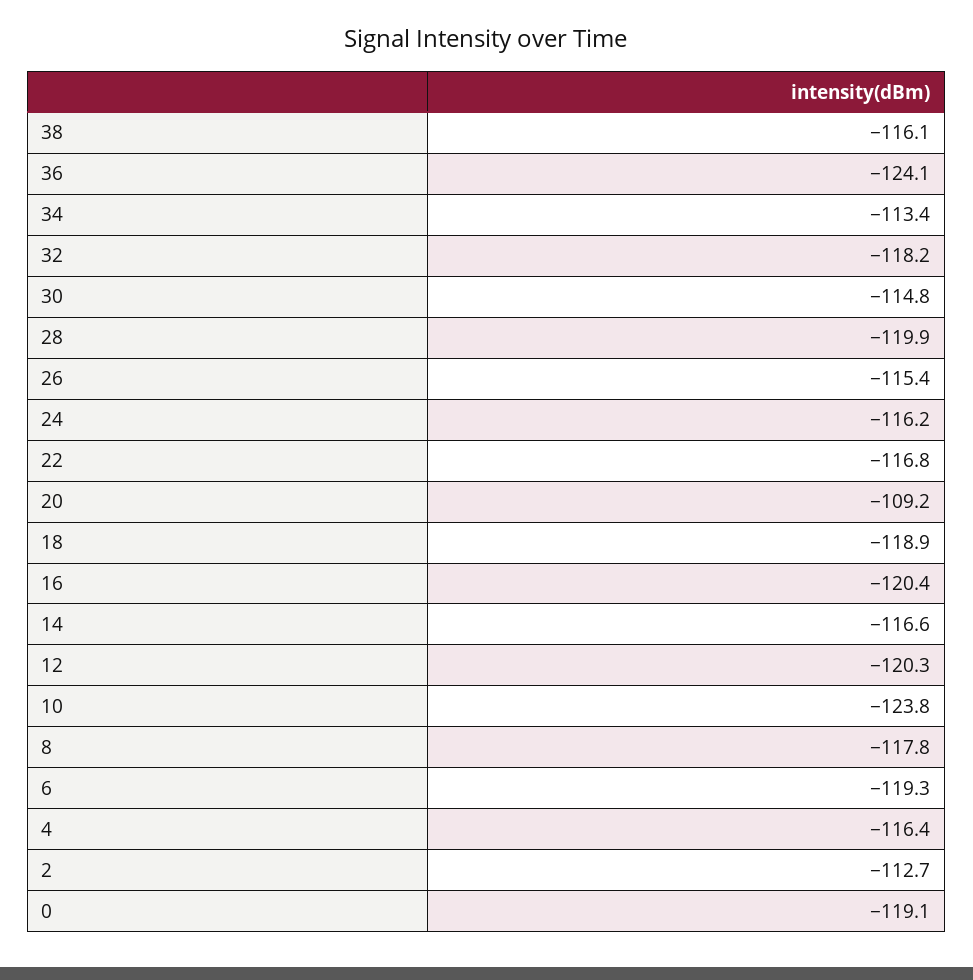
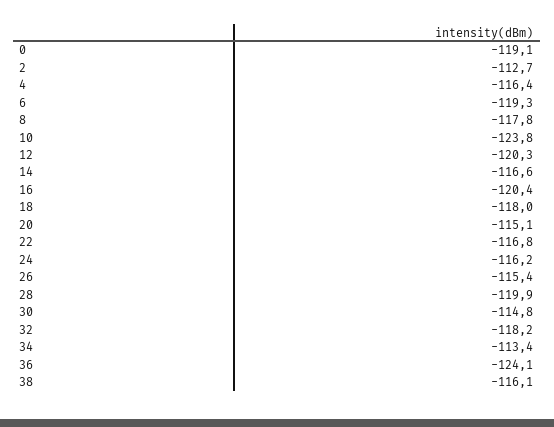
20: -109.2 -> -115.1
18: -118.9 -> -118

